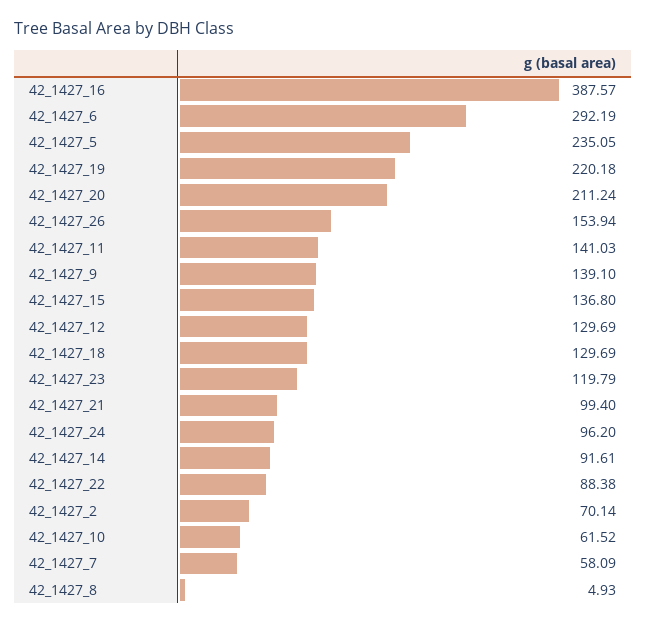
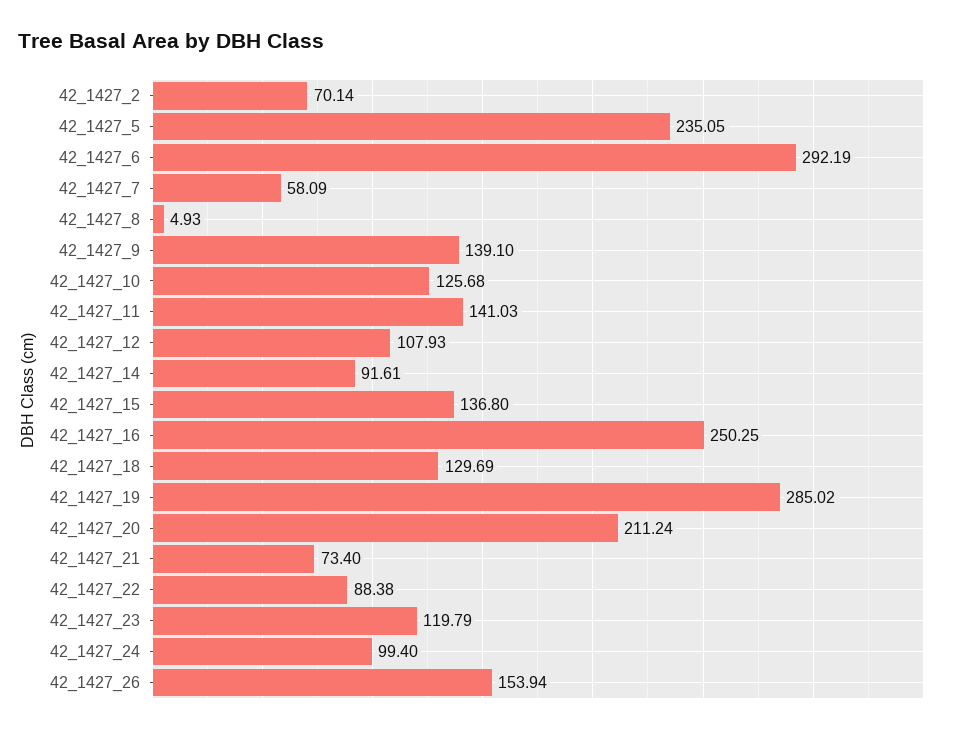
42_1427_16: 387.57 -> 250.25
42_1427_19: 220.18 -> 285.02
42_1427_12: 129.69 -> 107.93
42_1427_21: 99.4 -> 73.4
42_1427_24: 96.2 -> 99.4
42_1427_10: 61.52 -> 125.68

